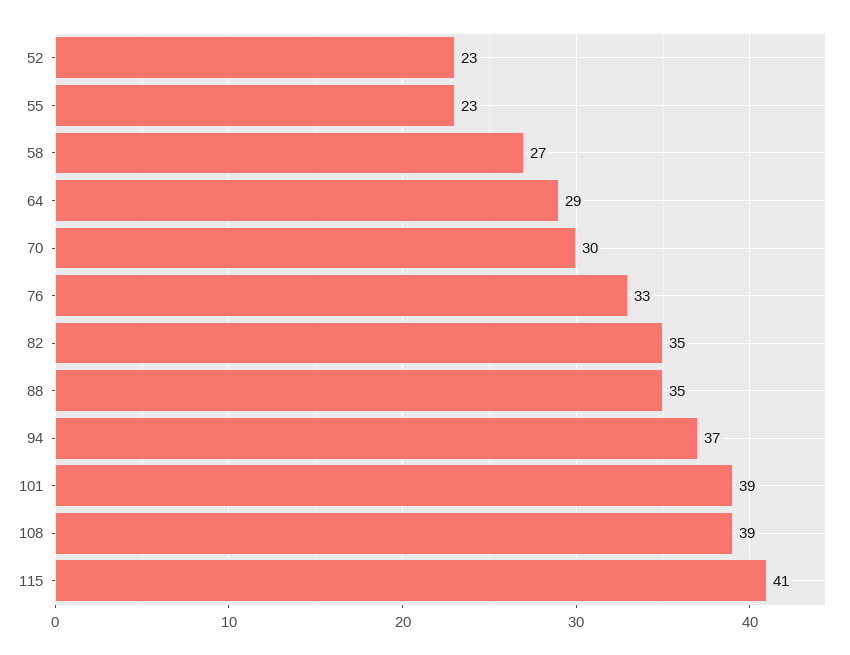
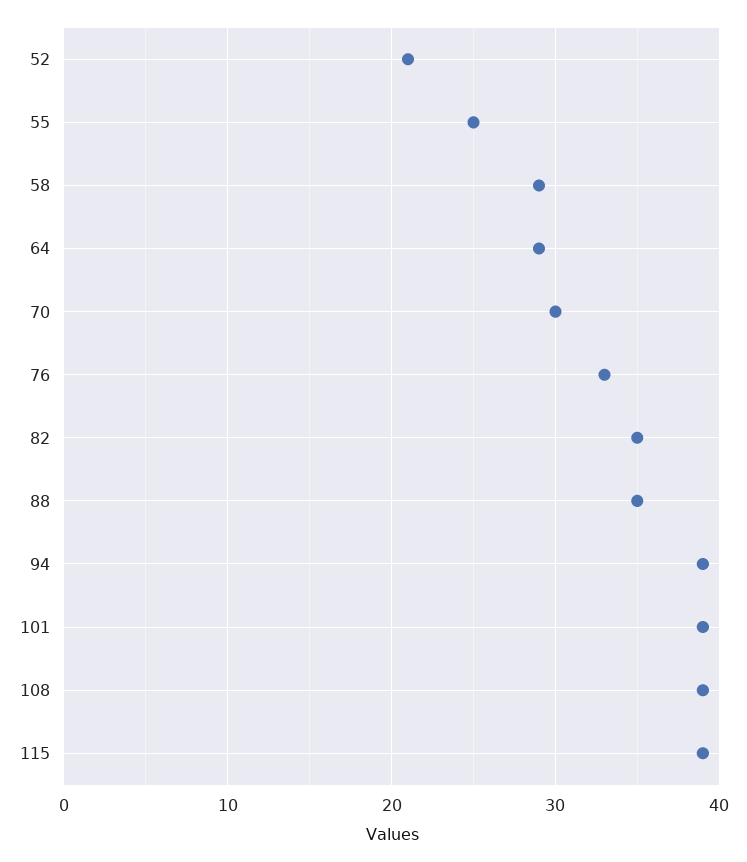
52: 23 -> 21
55: 23 -> 25
58: 27 -> 29
94: 37 -> 39
115: 41 -> 39

